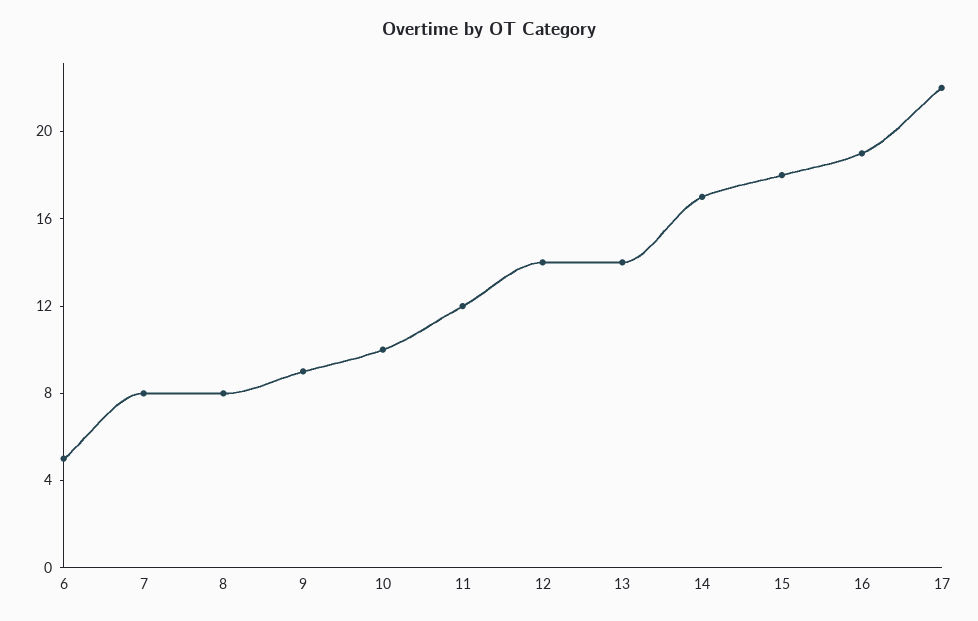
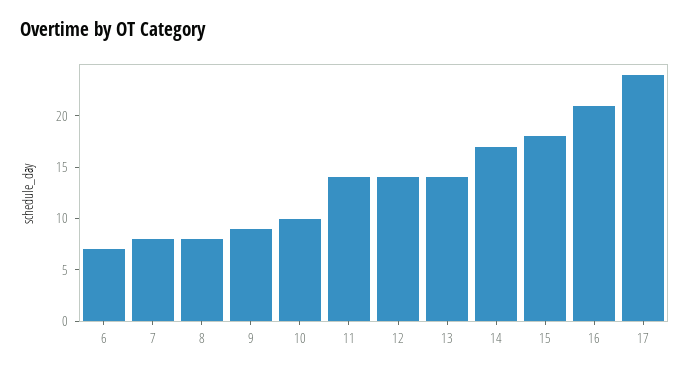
6: 5 -> 7
11: 12 -> 14
16: 19 -> 21
17: 22 -> 24

